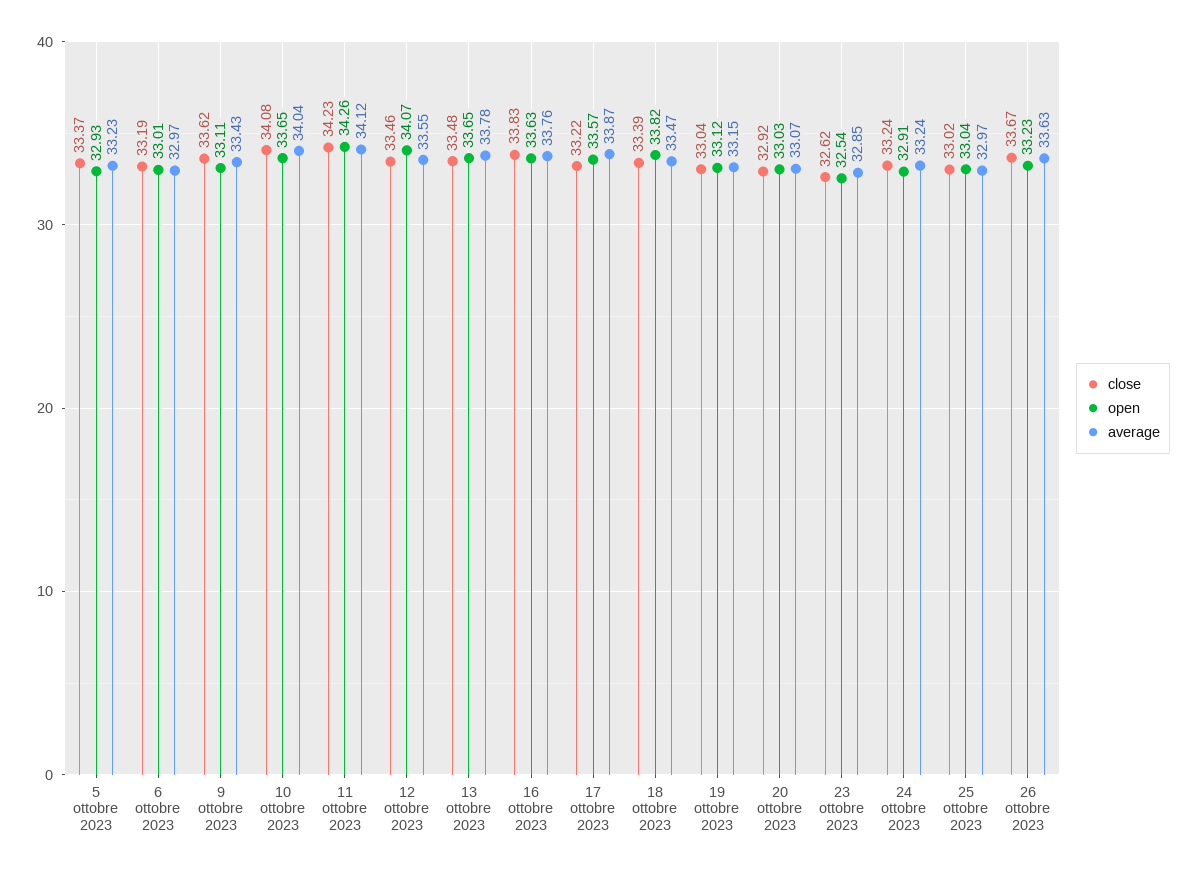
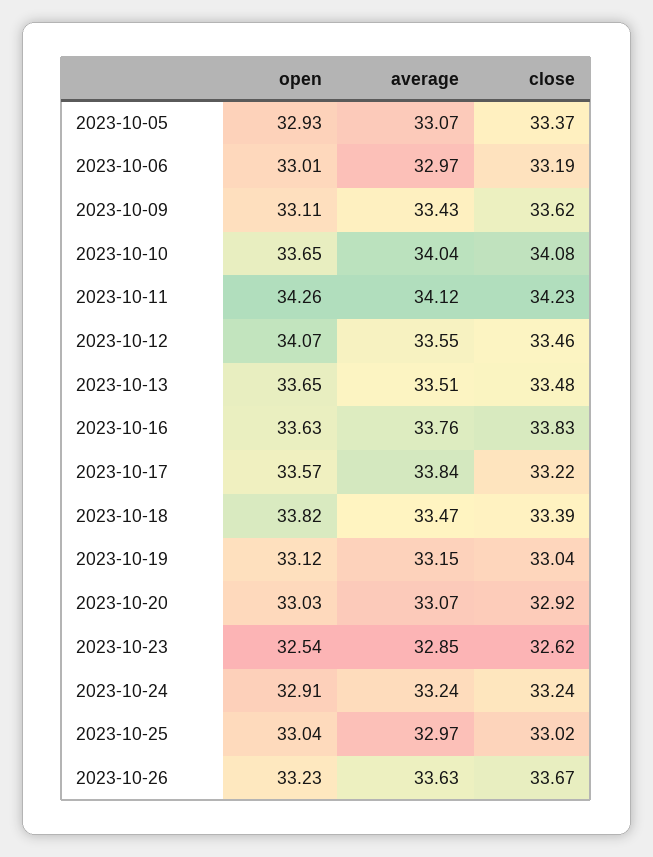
average, 5 ottobre 2023: 33.23 -> 33.07
average, 13 ottobre 2023: 33.78 -> 33.51
average, 17 ottobre 2023: 33.87 -> 33.84

